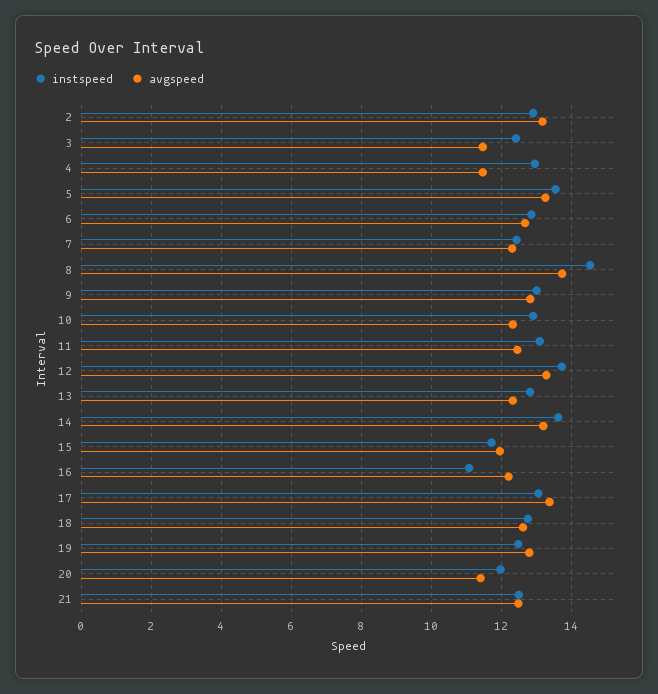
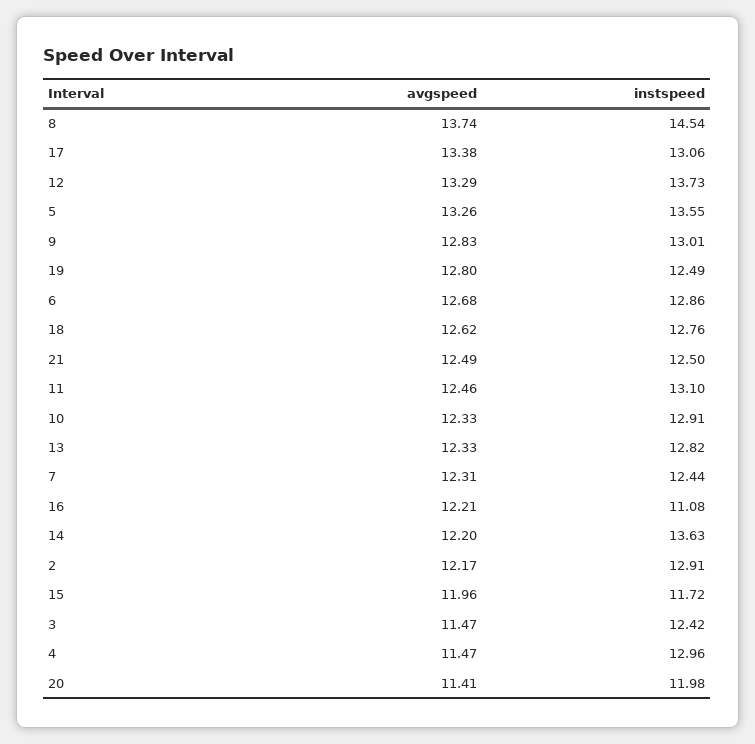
avgspeed, 2: 13.2 -> 12.17
avgspeed, 14: 13.2 -> 12.2

